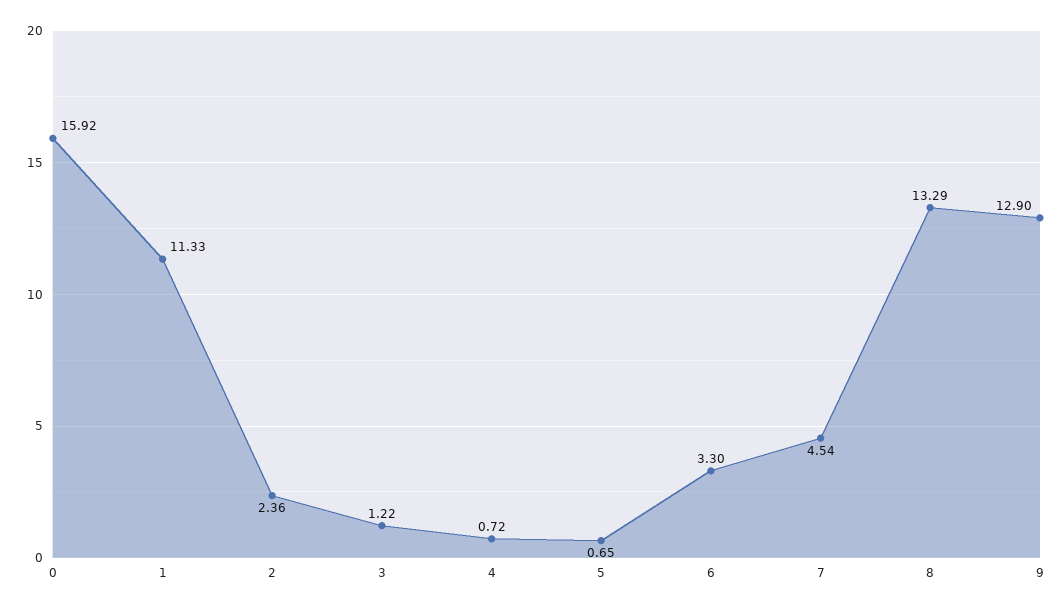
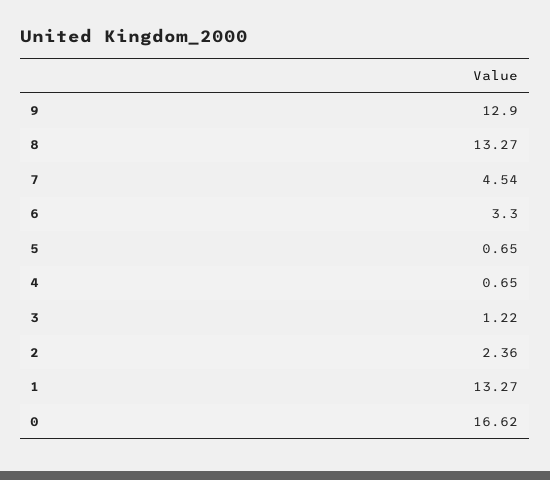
0: 15.92 -> 16.62
1: 11.33 -> 13.27
4: 0.72 -> 0.65
8: 13.29 -> 13.27

